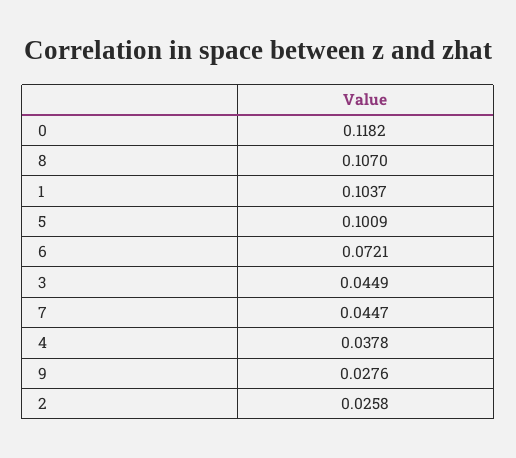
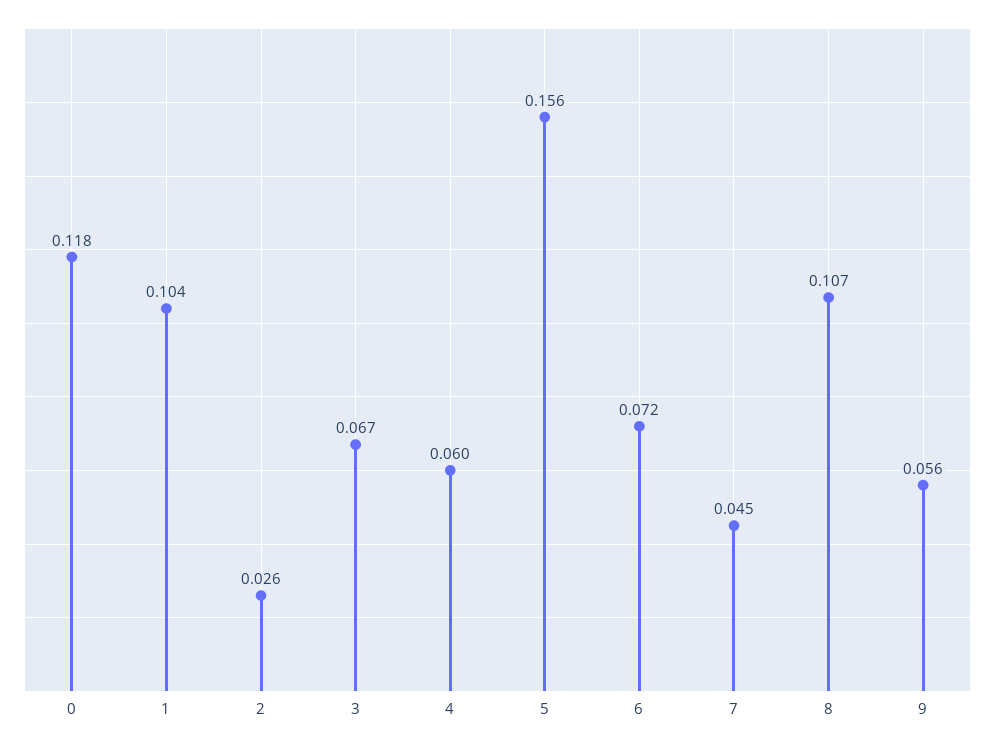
5: 0.1009 -> 0.156
3: 0.0449 -> 0.067
4: 0.0378 -> 0.06
9: 0.0276 -> 0.056

